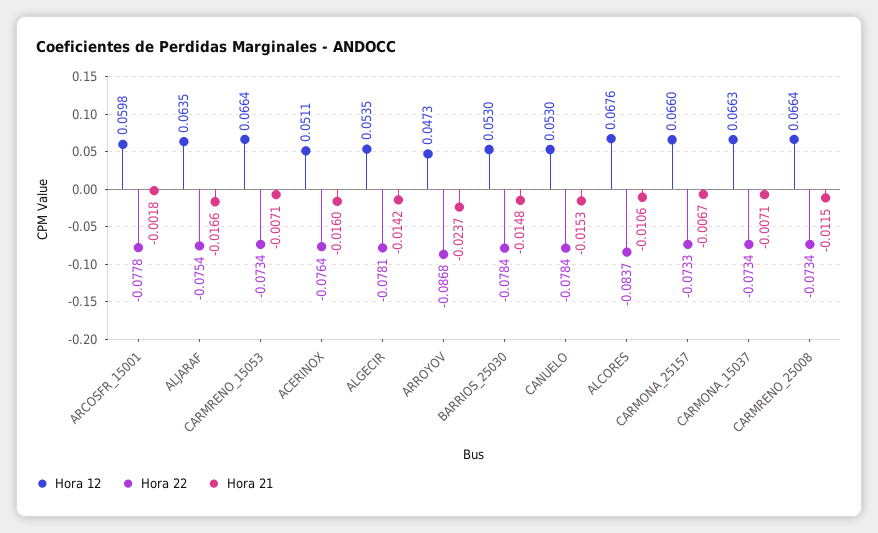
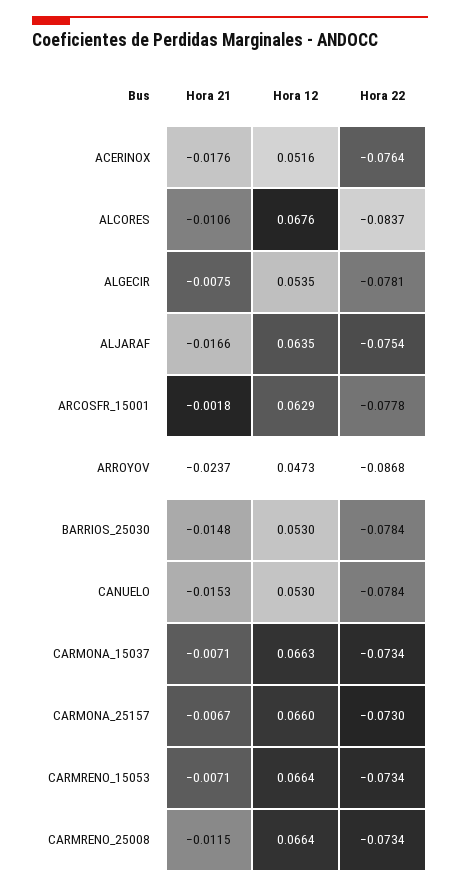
Hora 12, ARCOSFR_15001: 0.0598 -> 0.0629
Hora 12, ACERINOX: 0.0511 -> 0.0516
Hora 21, ACERINOX: -0.016 -> -0.0176
Hora 21, ALGECIR: -0.0142 -> -0.0075
Hora 22, CARMONA_25157: -0.0733 -> -0.073

